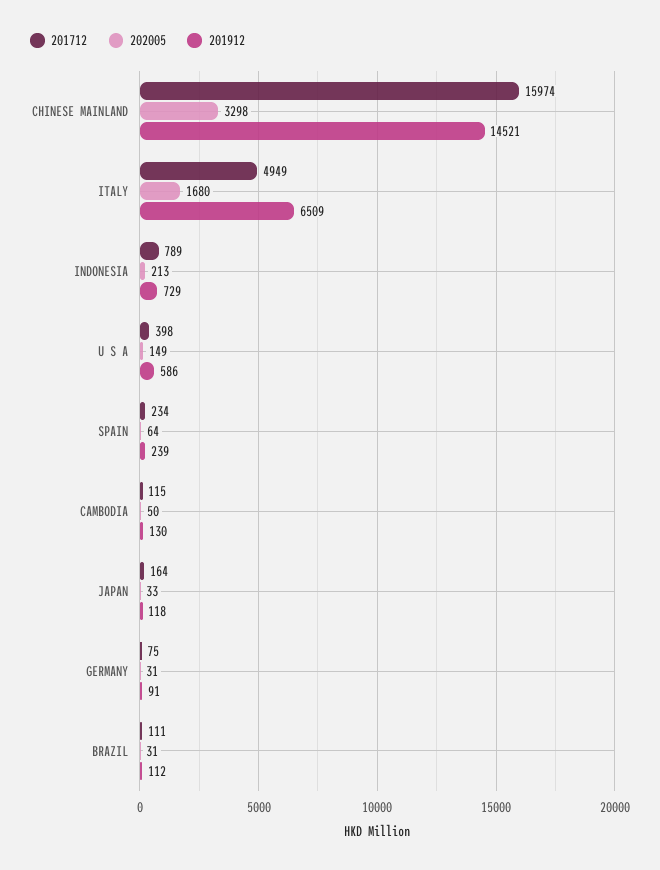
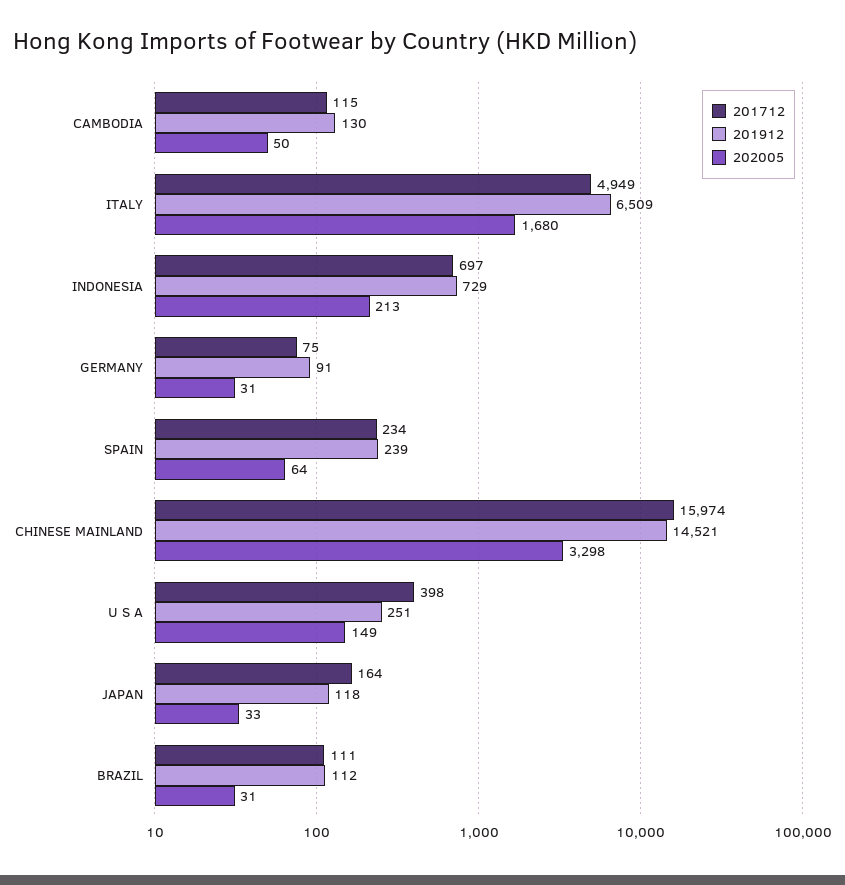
201712, INDONESIA: 789 -> 697
201912, U S A: 586 -> 251

